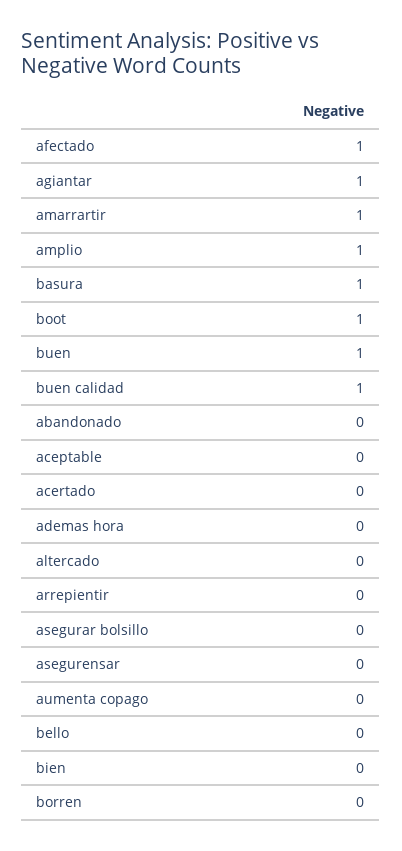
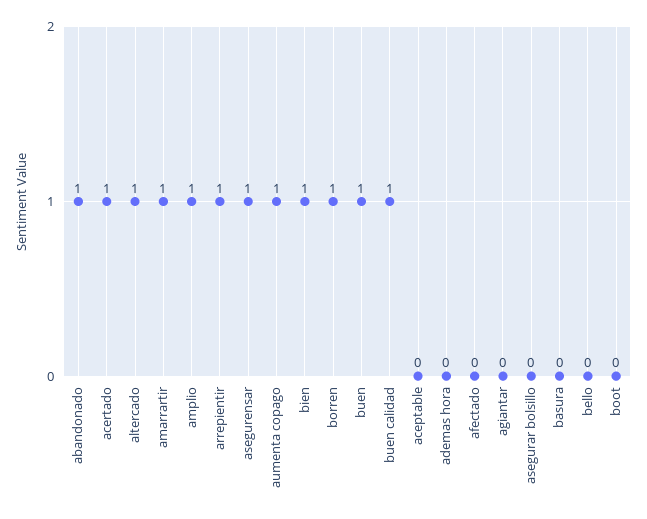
afectado: 1 -> 0
agiantar: 1 -> 0
basura: 1 -> 0
boot: 1 -> 0
abandonado: 0 -> 1
acertado: 0 -> 1
altercado: 0 -> 1
arrepientir: 0 -> 1
asegurensar: 0 -> 1
aumenta copago: 0 -> 1
bien: 0 -> 1
borren: 0 -> 1

